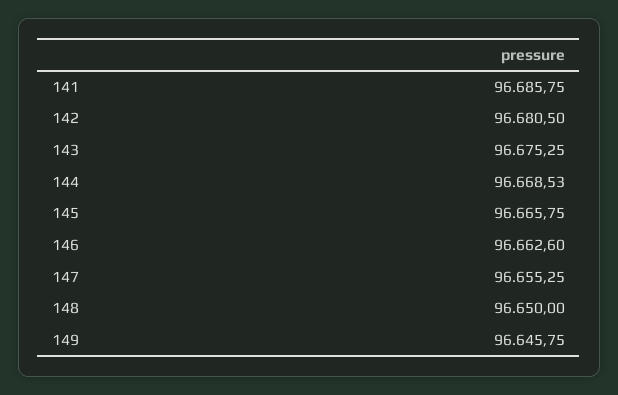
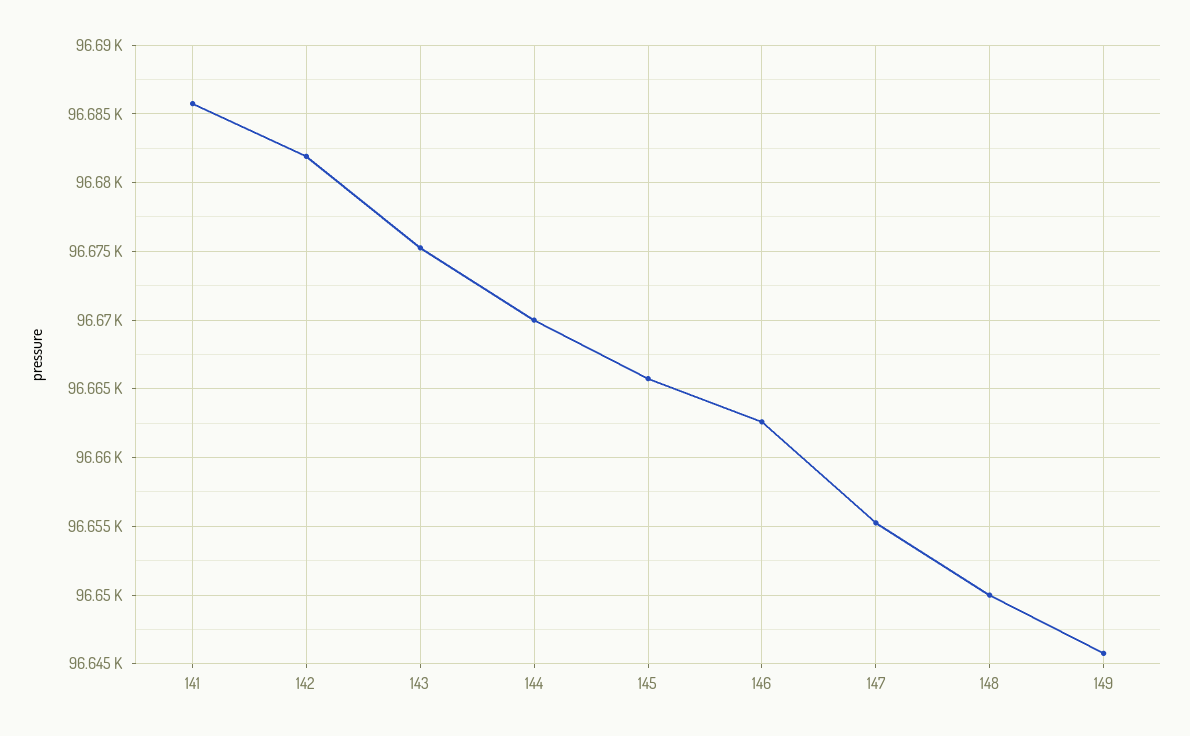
142: 96680.5 -> 96682
144: 96668.53 -> 96670

